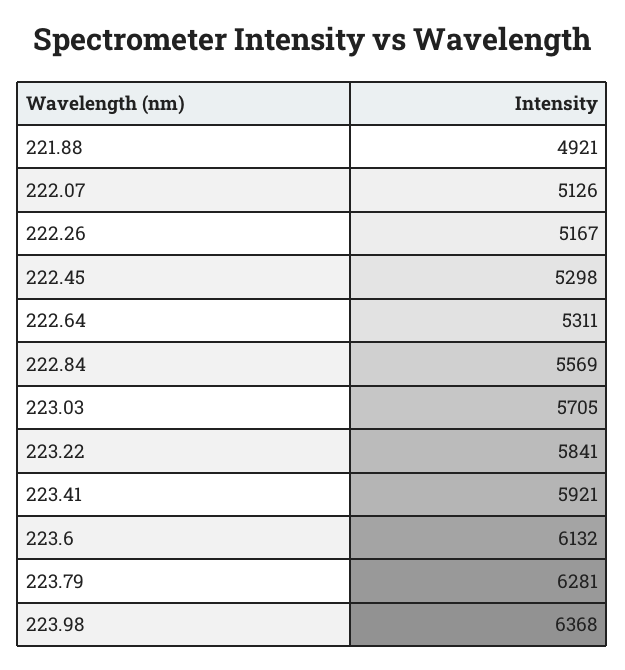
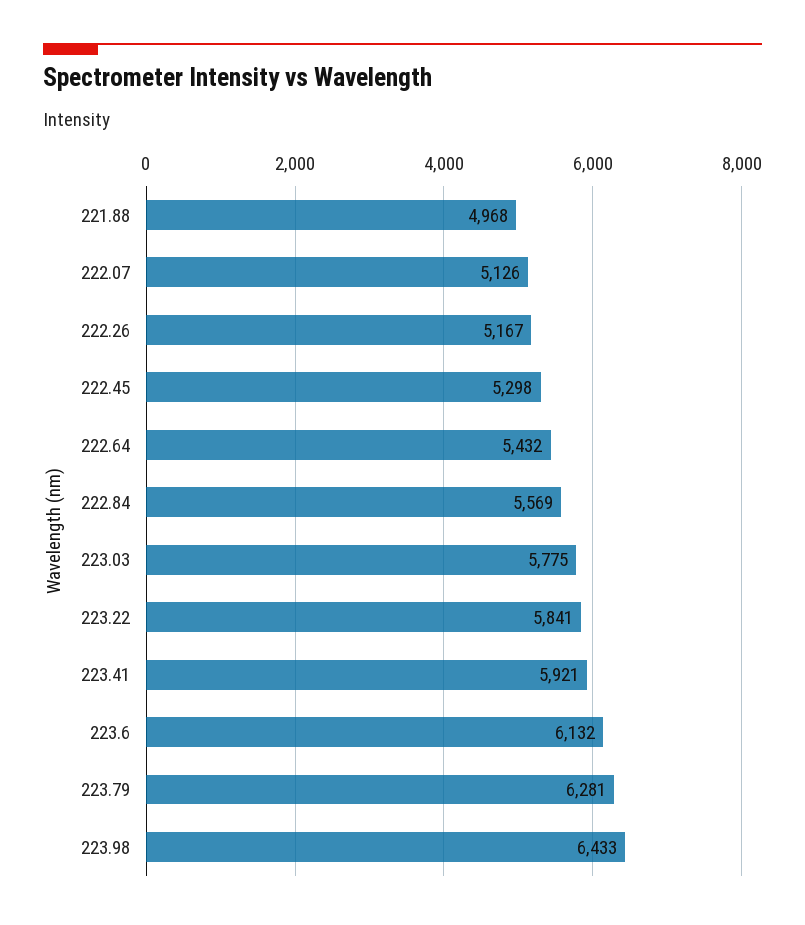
221.88: 4921 -> 4968
222.64: 5311 -> 5432
223.03: 5705 -> 5775
223.98: 6368 -> 6433

